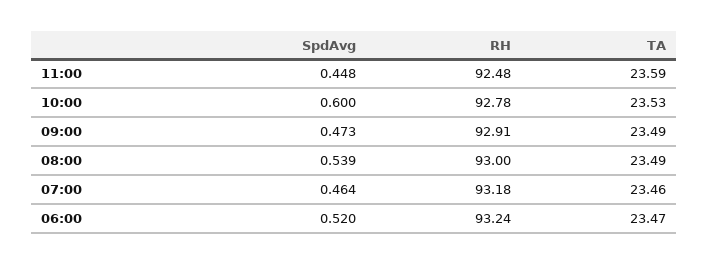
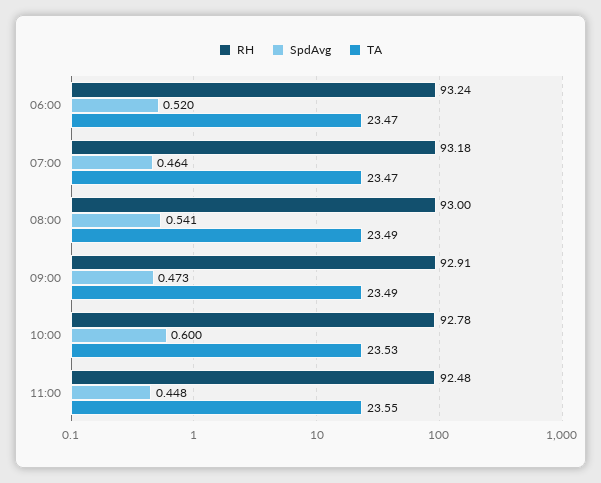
TA, 11:00: 23.59 -> 23.55
SpdAvg, 08:00: 0.539 -> 0.541
TA, 07:00: 23.46 -> 23.47

